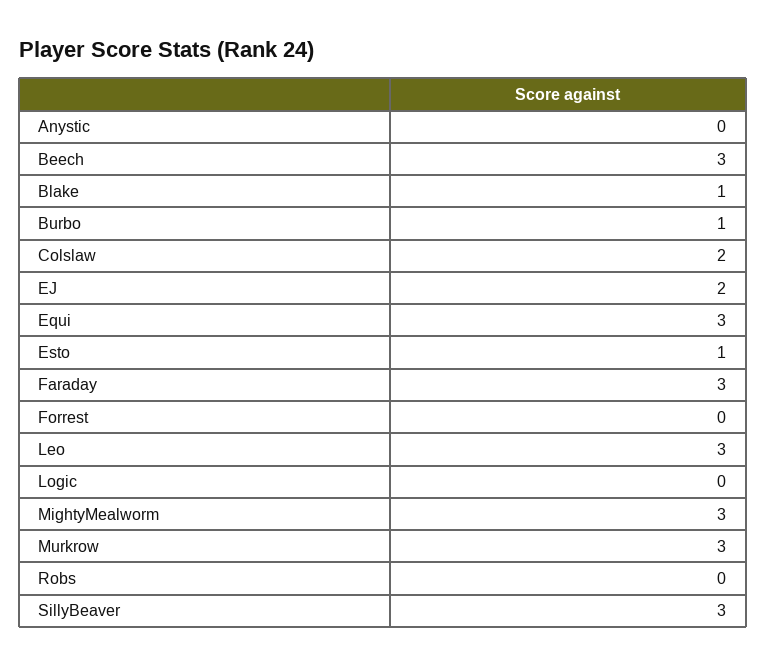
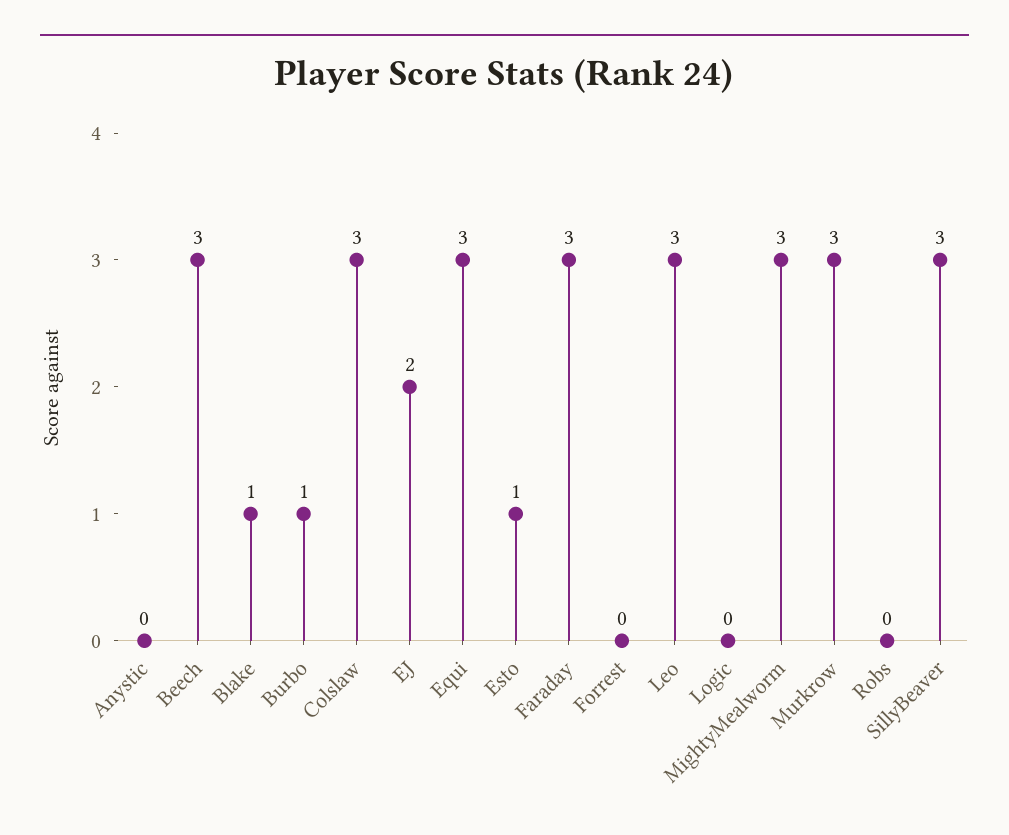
Colslaw: 2 -> 3

